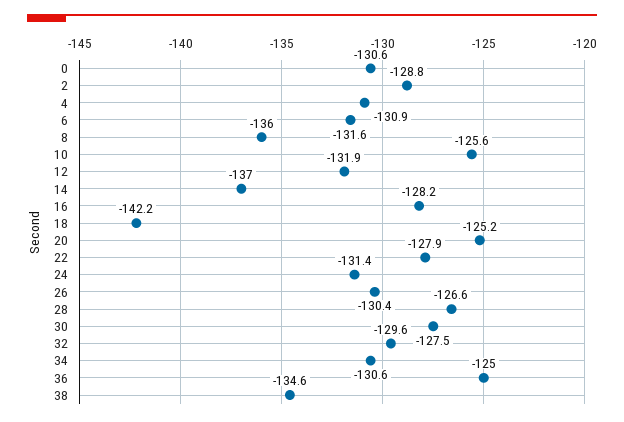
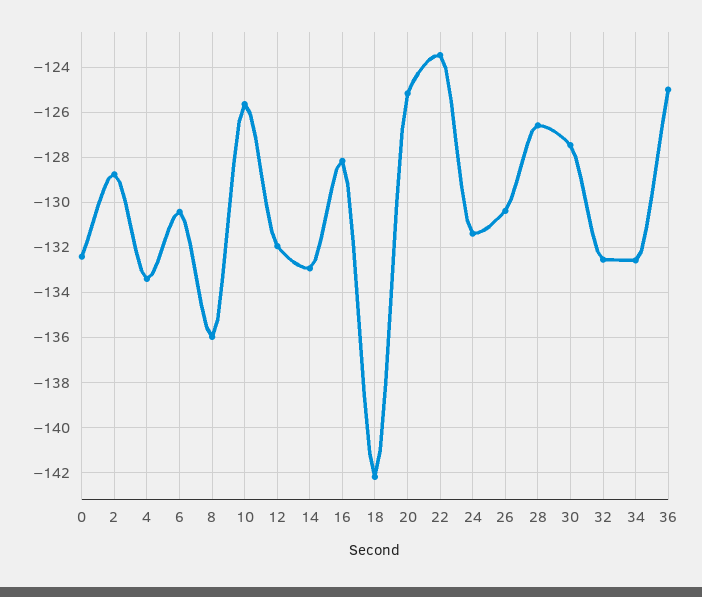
0: -130.6 -> -132.5
4: -130.9 -> -133.5
6: -131.6 -> -130.5
14: -137 -> -133
22: -127.9 -> -123.5
32: -129.6 -> -132.5
34: -130.6 -> -132.5
38: -134.6 -> none

